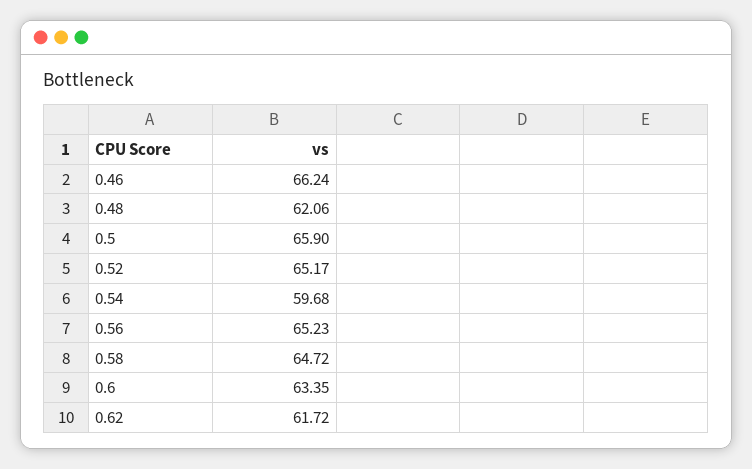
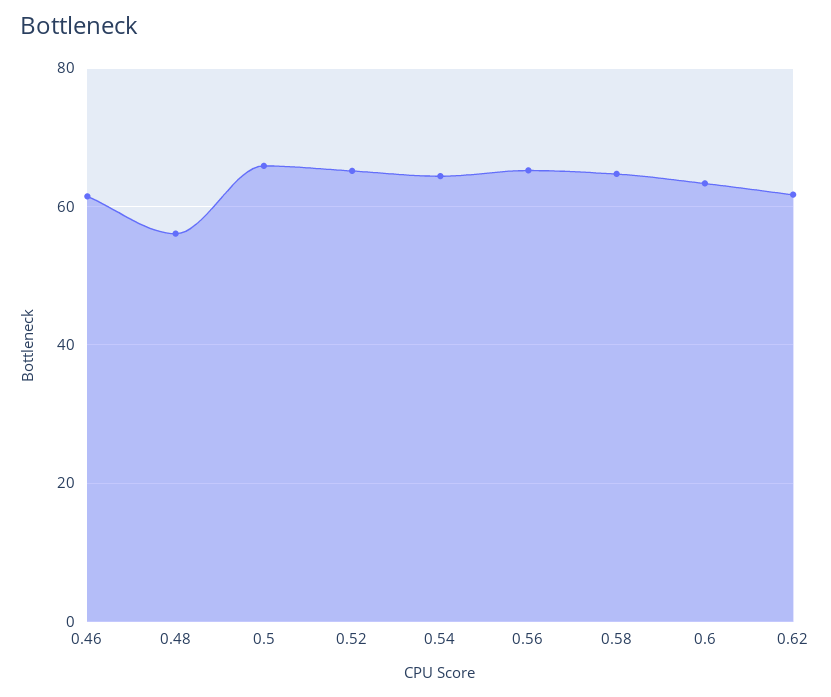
0.46: 66.24 -> 62
0.48: 62.06 -> 56
0.54: 59.68 -> 64

